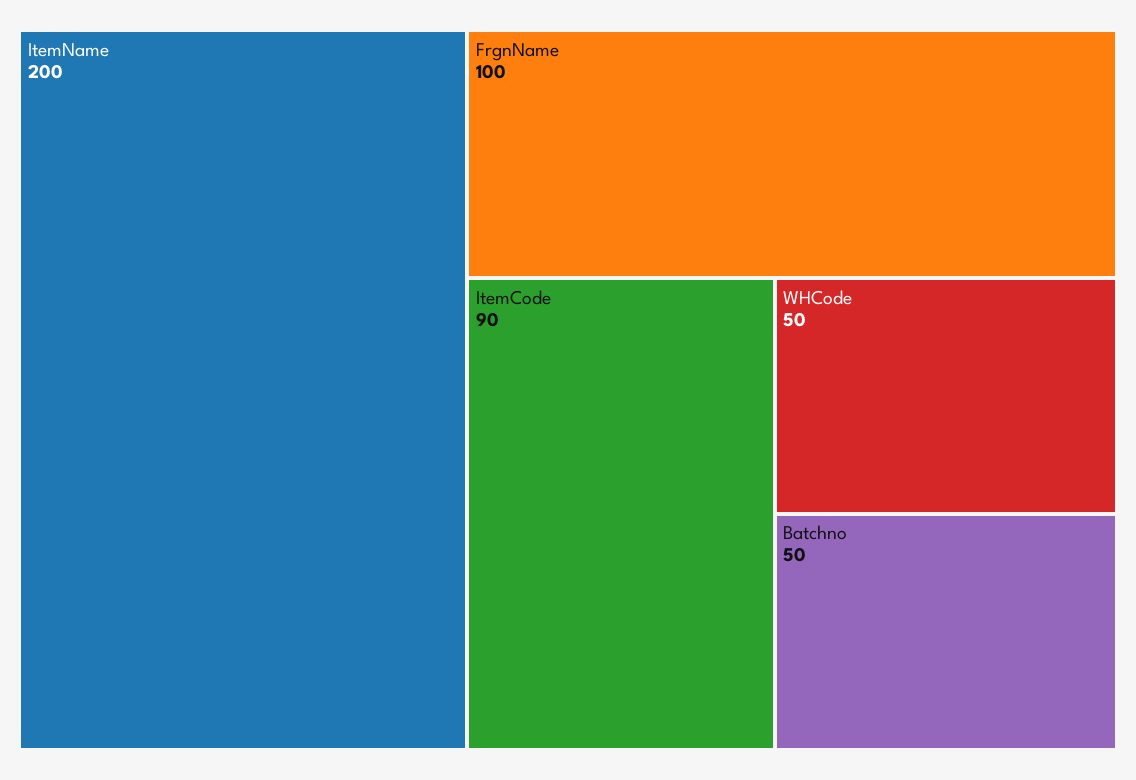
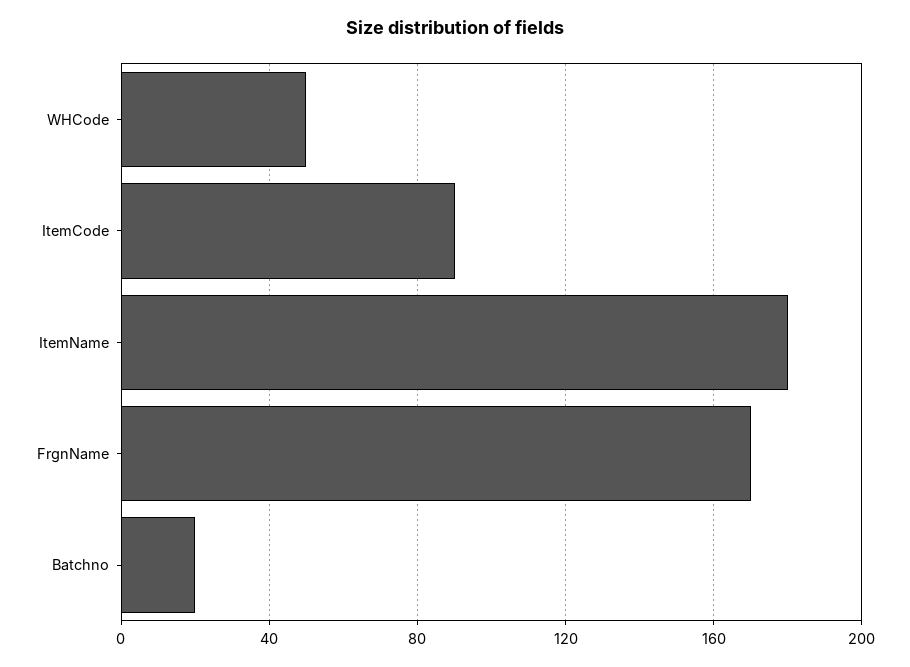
ItemName: 200 -> 180
FrgnName: 100 -> 170
Batchno: 50 -> 20

